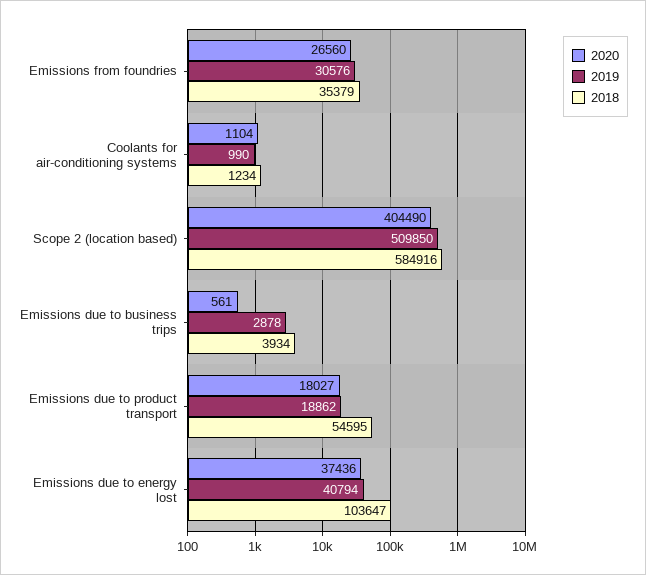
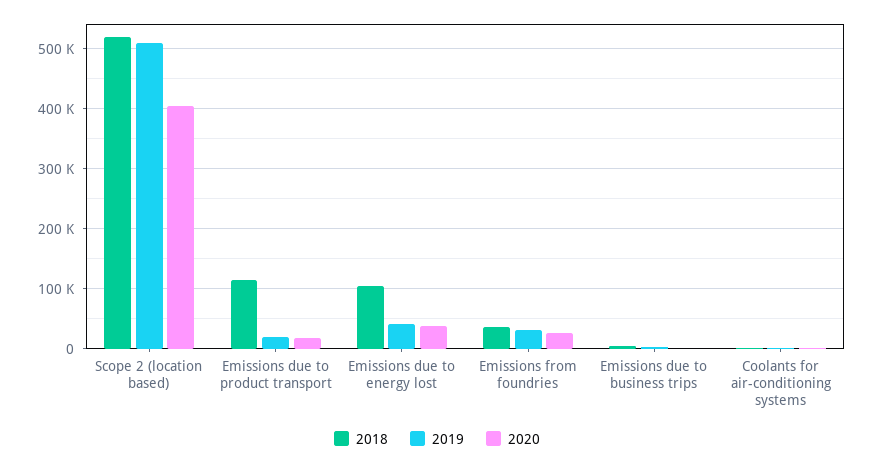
2018, Scope 2 (location based): 584916 -> 520000
2018, Emissions due to product transport: 54595 -> 120000

